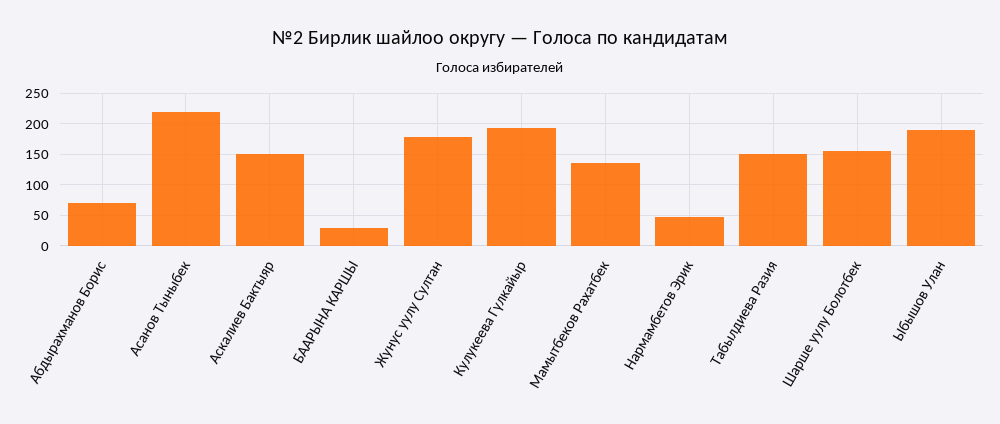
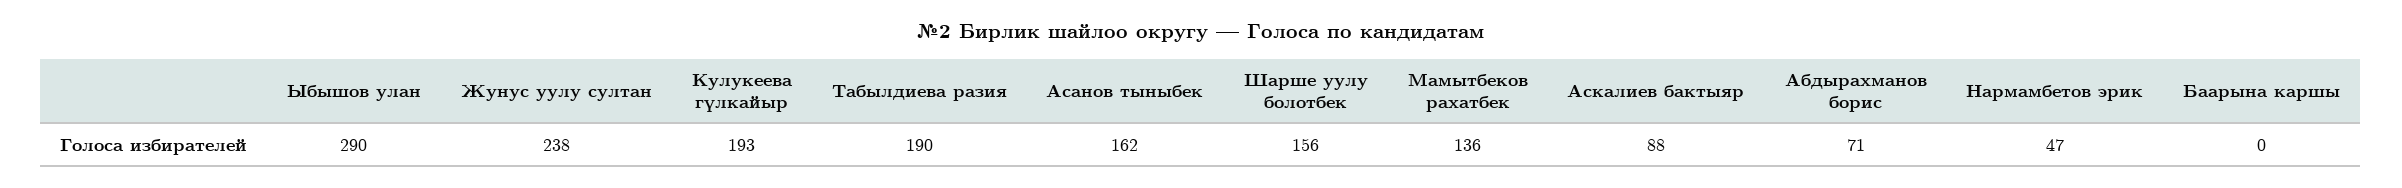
Асанов Тыныбек: 220 -> 162
Аскалиев Бактыяр: 150 -> 88
БААРЫНА КАРШЫ: 30 -> 0
Жунус уулу Султан: 180 -> 238
Табылдиева Разия: 150 -> 190
Ыбышов Улан: 190 -> 290

